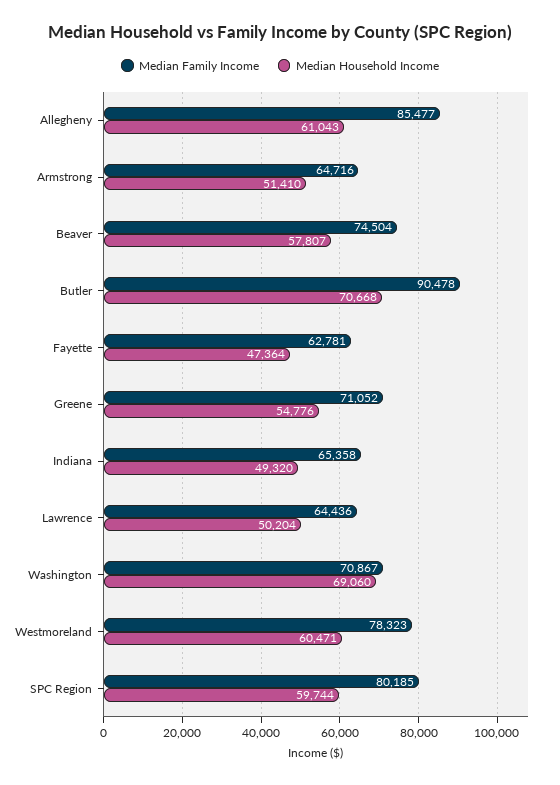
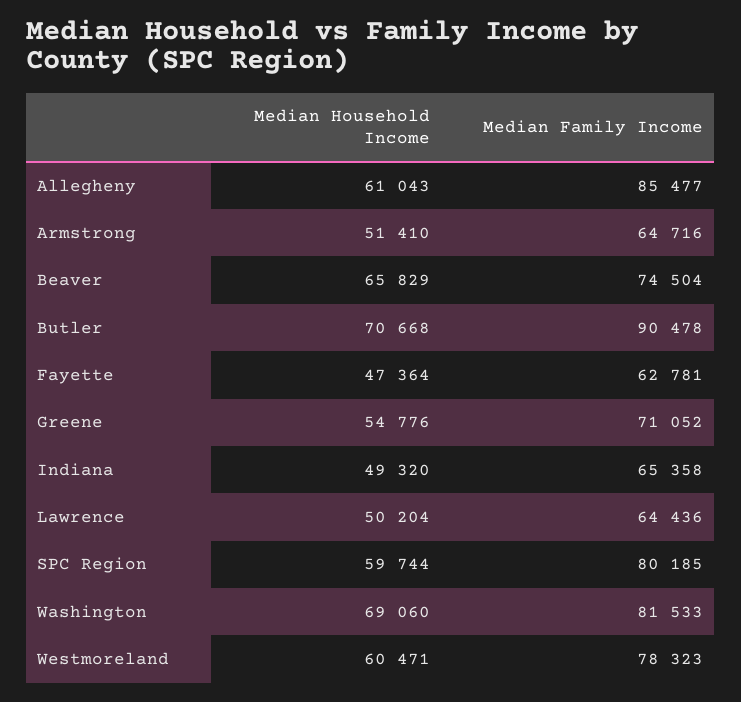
Median Household Income, Beaver: 57807 -> 65829
Median Family Income, Washington: 70867 -> 81533

